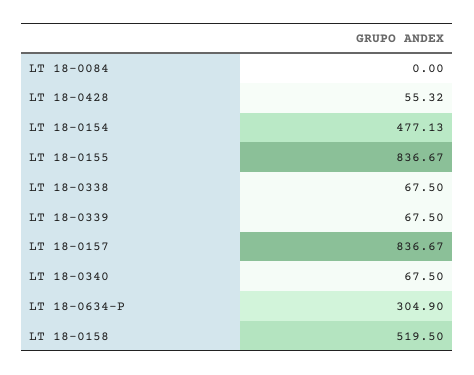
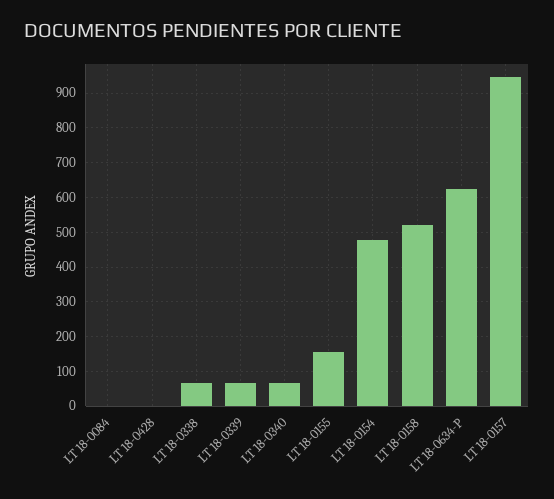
LT 18-0428: 55.32 -> 0
LT 18-0155: 836.67 -> 160
LT 18-0157: 836.67 -> 940
LT 18-0634-P: 304.9 -> 620

